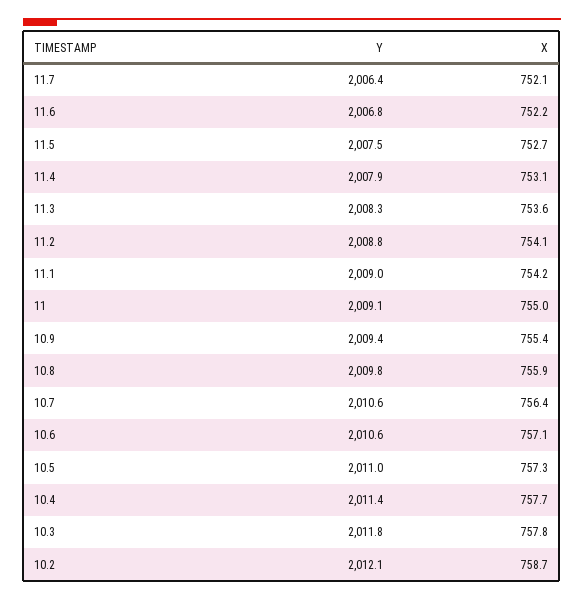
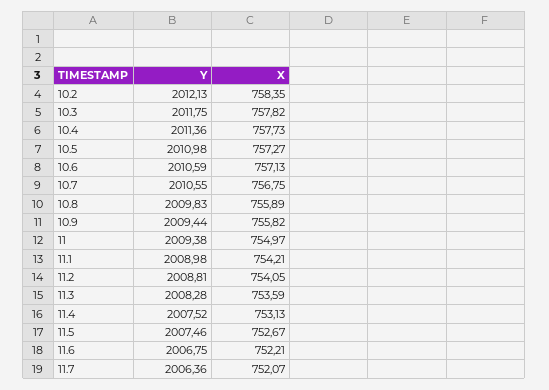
Y, 11.4: 2007.9 -> 2007.52
Y, 11: 2009.1 -> 2009.38
X, 10.9: 755.4 -> 755.82
X, 10.7: 756.4 -> 756.75
X, 10.2: 758.7 -> 758.35

